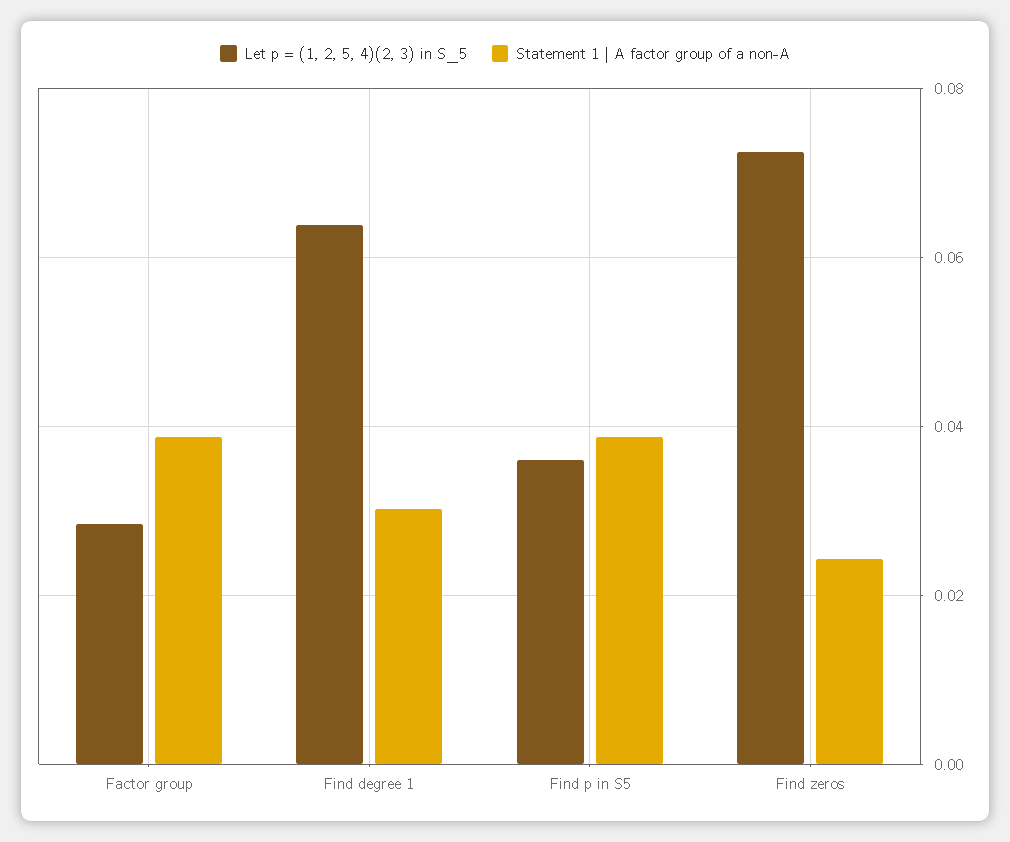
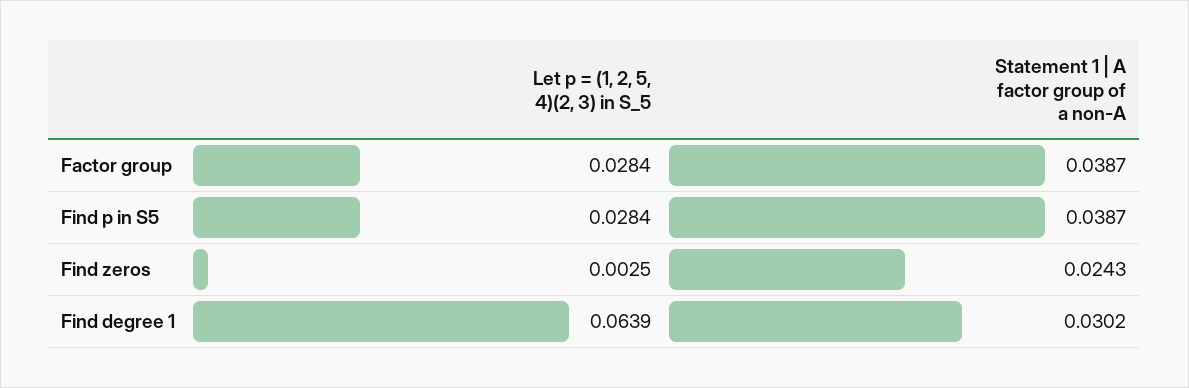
Let p = (1, 2, 5, 4)(2, 3) in S_5, Find p in S5: 0.036 -> 0.0284
Let p = (1, 2, 5, 4)(2, 3) in S_5, Find zeros: 0.072 -> 0.0025

